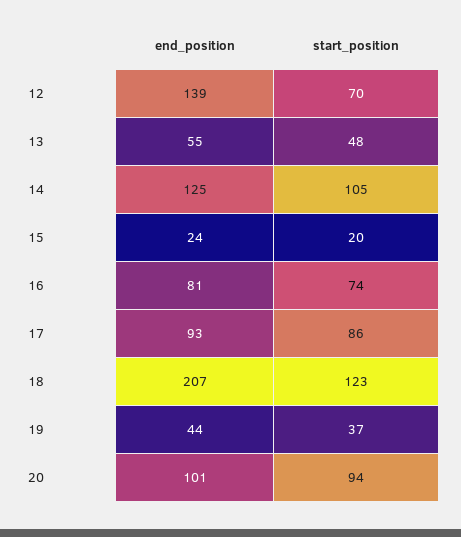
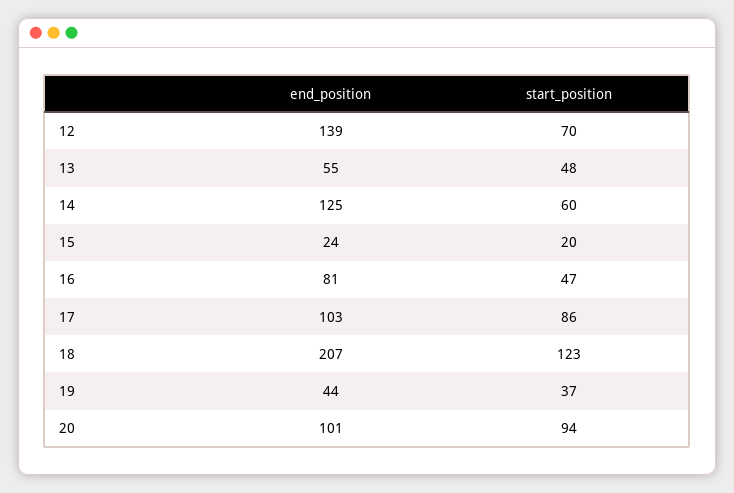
start_position, 14: 105 -> 60
start_position, 16: 74 -> 47
end_position, 17: 93 -> 103

